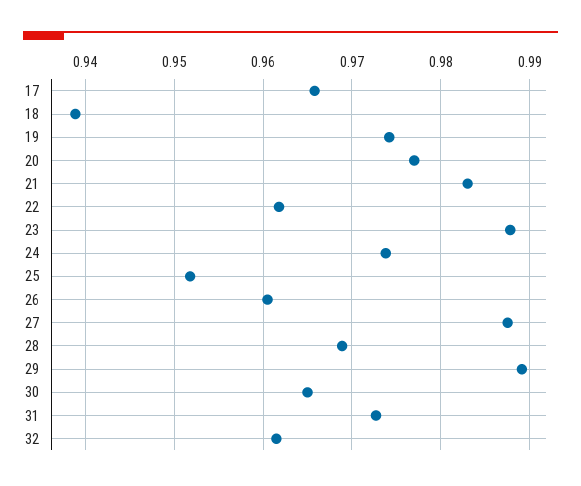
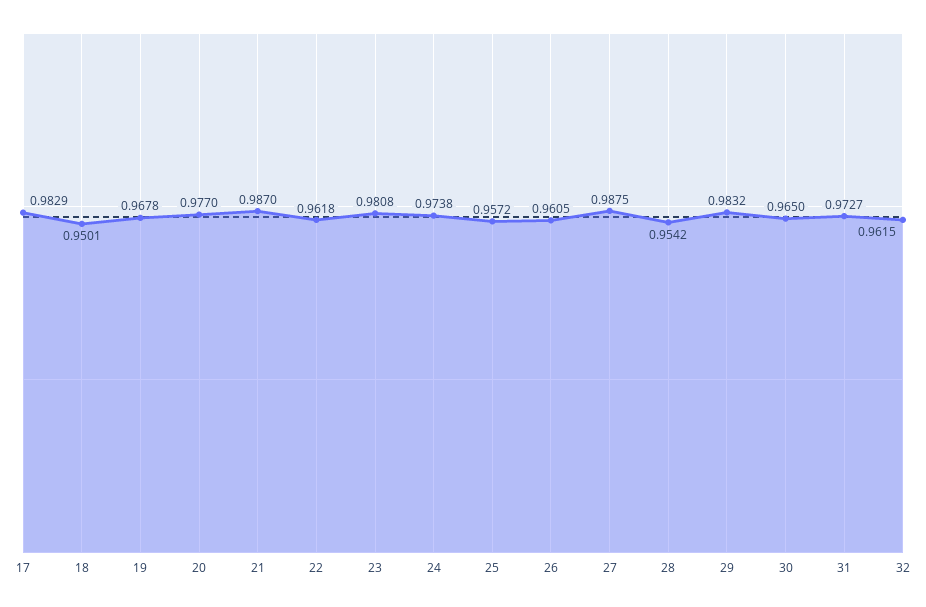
17: 0.966 -> 0.9829
18: 0.939 -> 0.9501
19: 0.974 -> 0.9678
21: 0.983 -> 0.987
23: 0.988 -> 0.9808
25: 0.952 -> 0.9572
28: 0.969 -> 0.9542
29: 0.989 -> 0.9832

